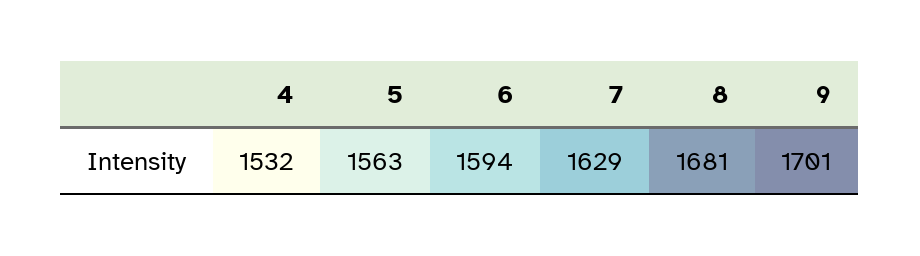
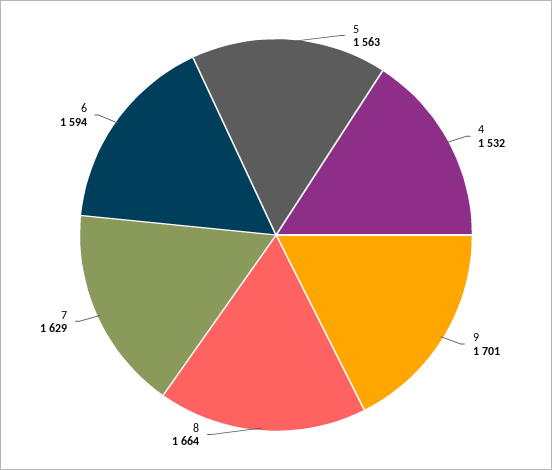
8: 1681 -> 1664

